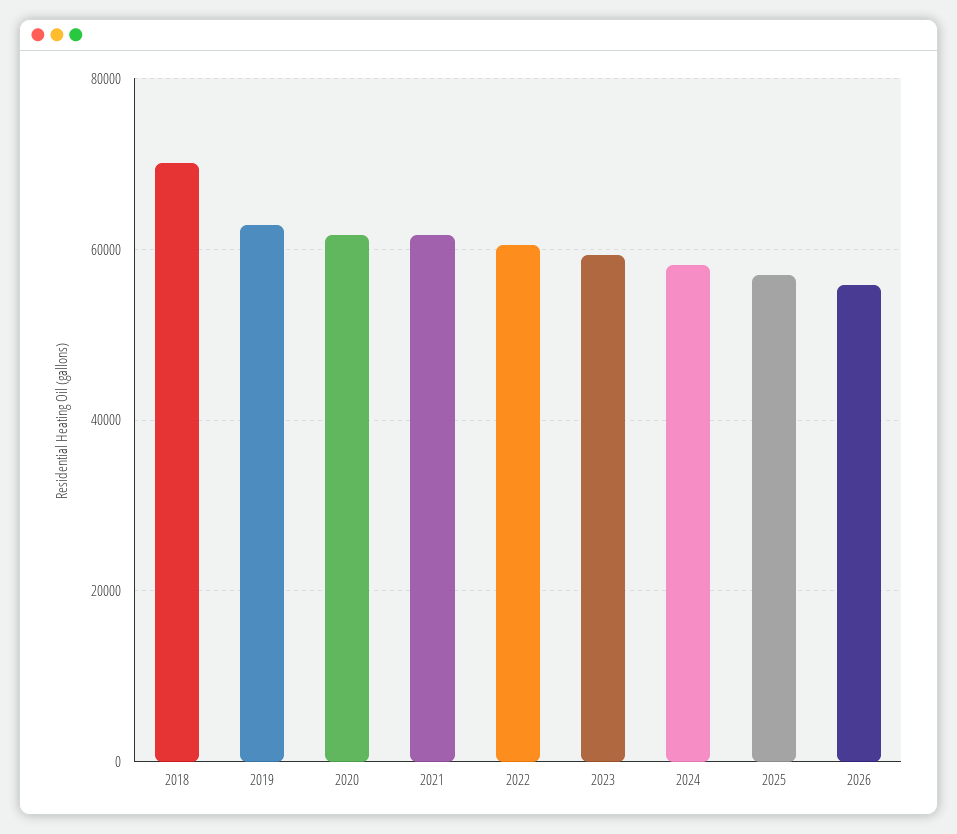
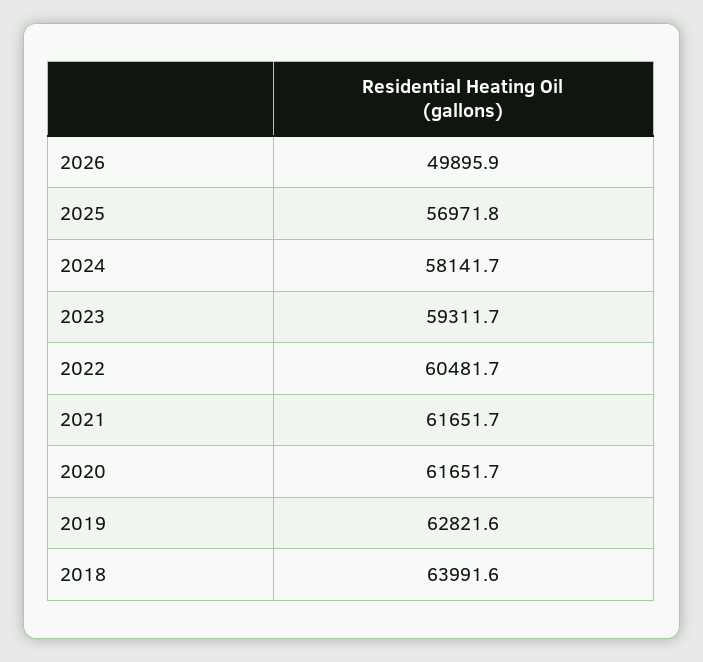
2018: 70000 -> 63991.6
2026: 56000 -> 49895.9

